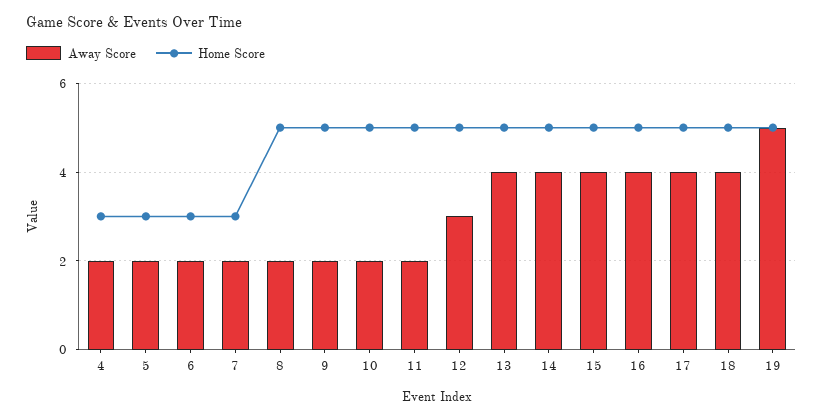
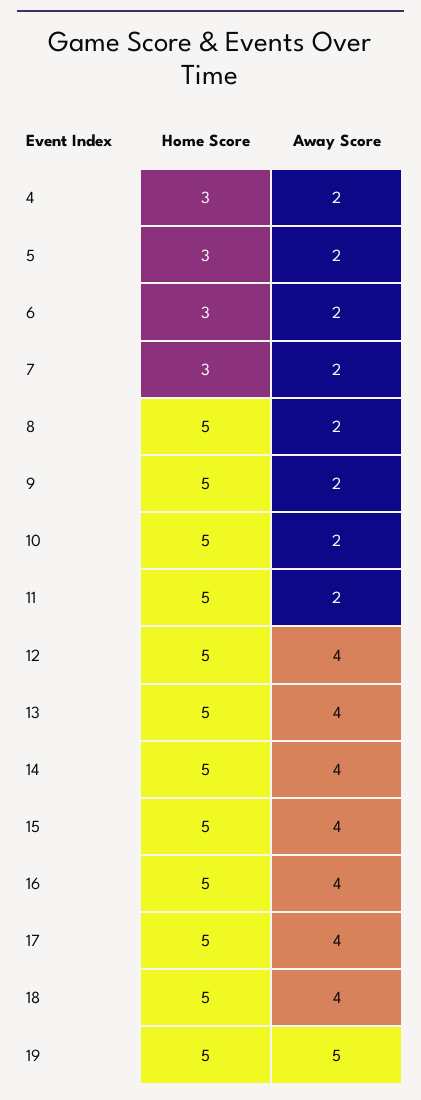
Away Score, 12: 3 -> 4

